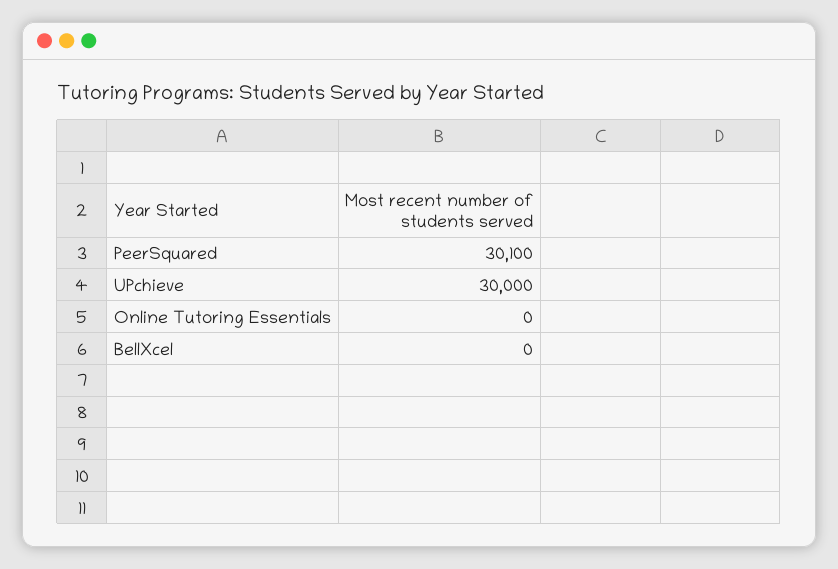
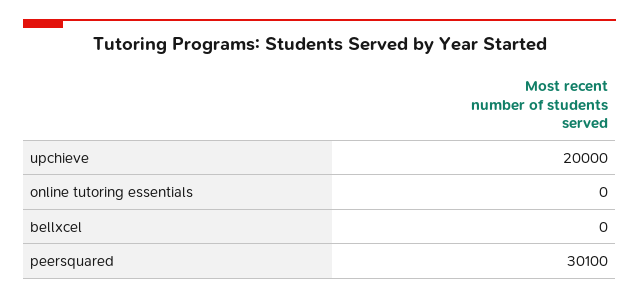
UPchieve: 30000 -> 20000

